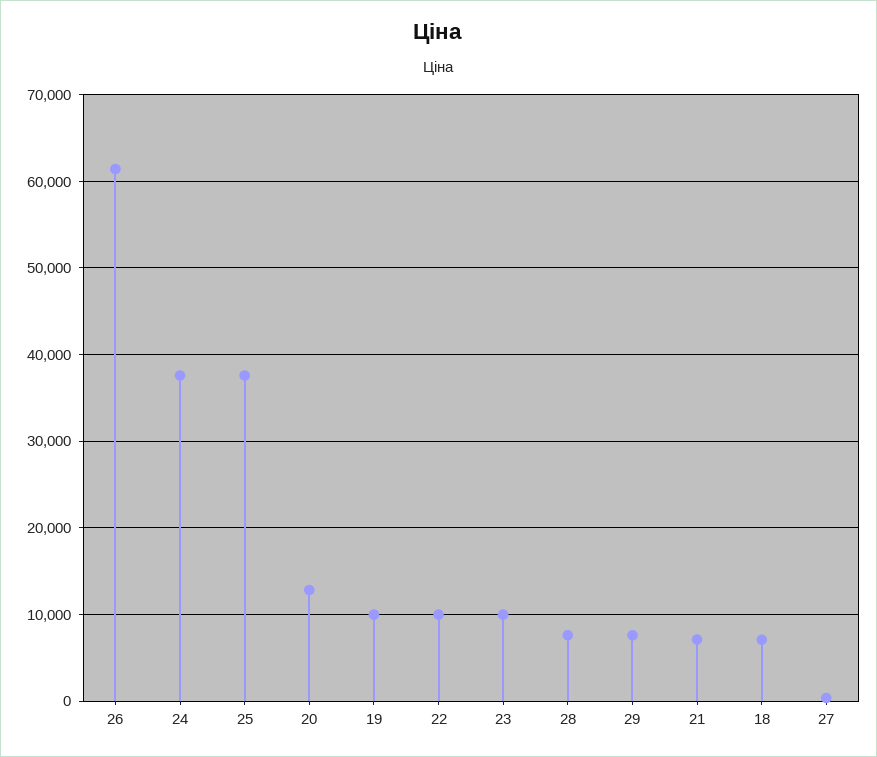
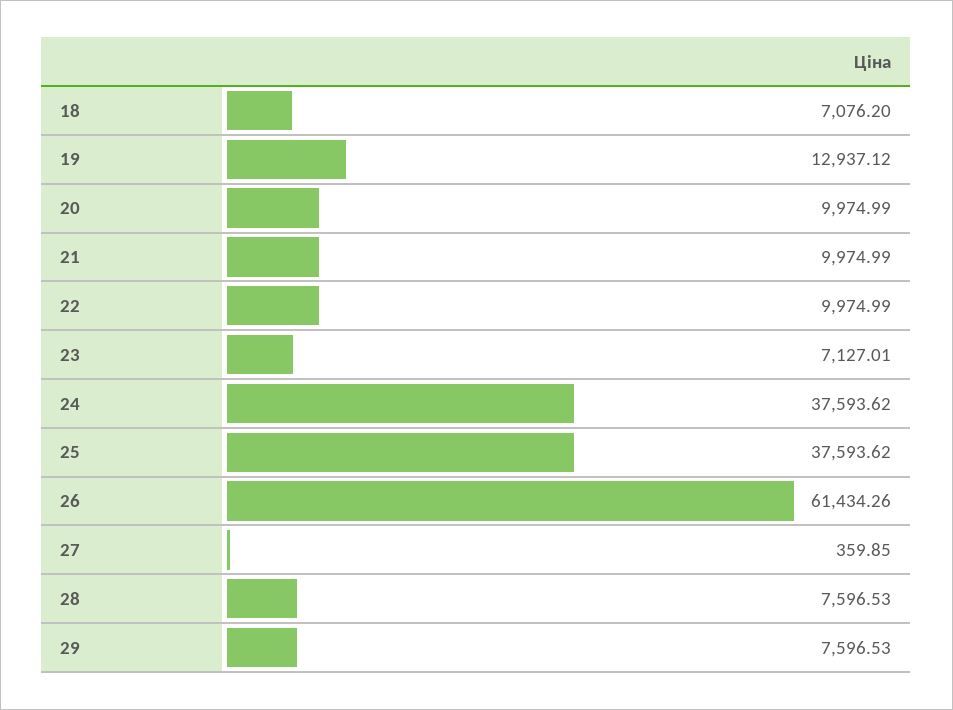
20: 13000 -> 9974.99
19: 10000 -> 12937.12
23: 10000 -> 7127.01
21: 7000 -> 9974.99

